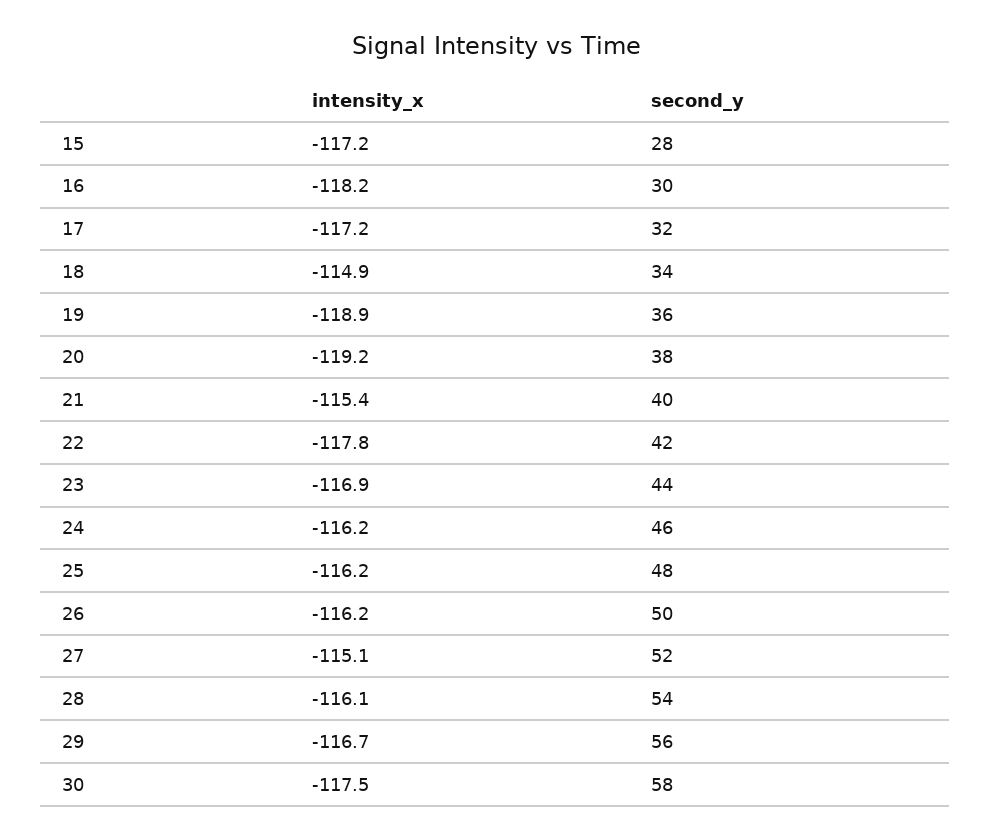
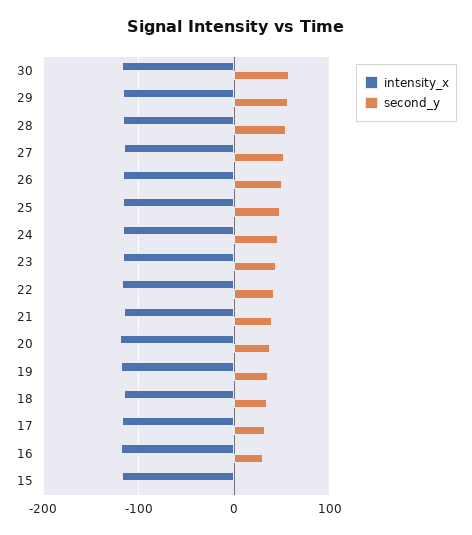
second_y, 15: 28 -> 0

